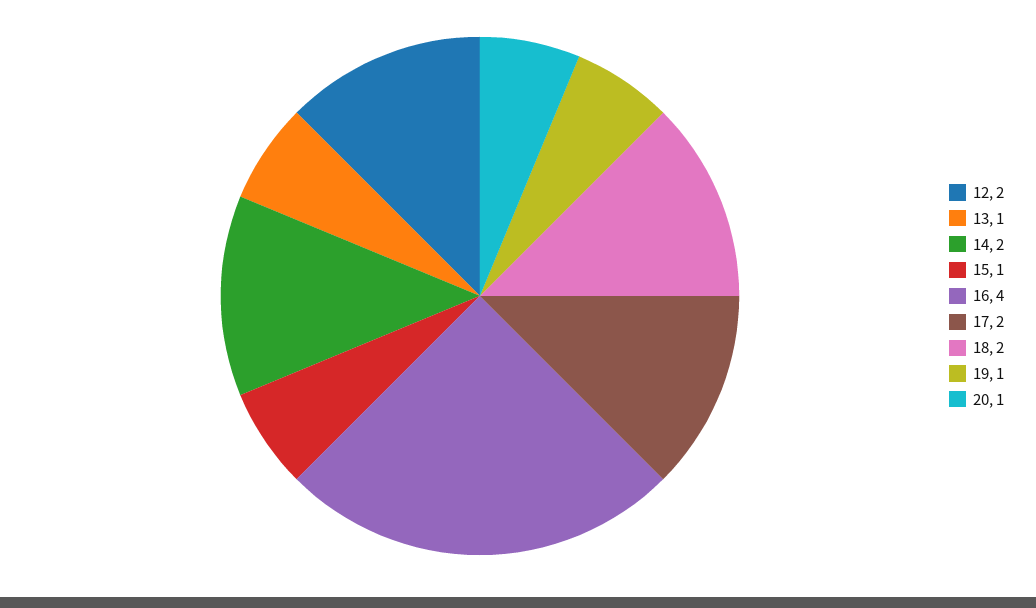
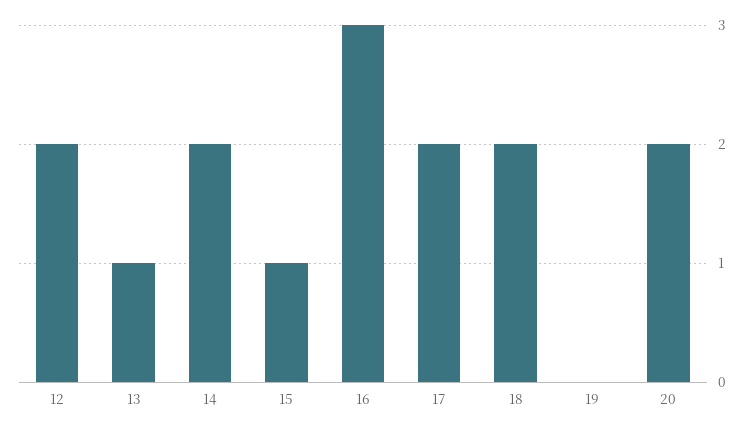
16: 4 -> 3
19: 1 -> 0
20: 1 -> 2

